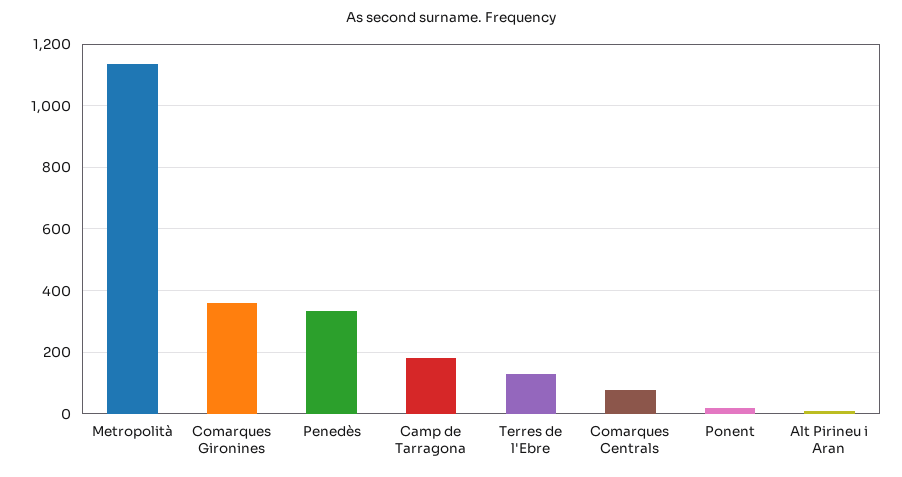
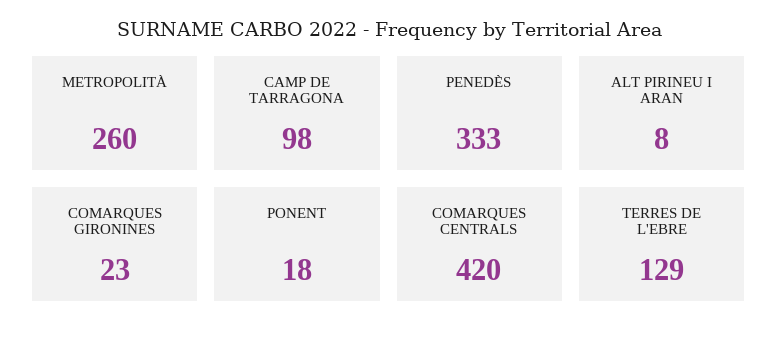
Metropolità: 1140 -> 260
Comarques Gironines: 360 -> 23
Camp de Tarragona: 180 -> 98
Comarques Centrals: 80 -> 420

